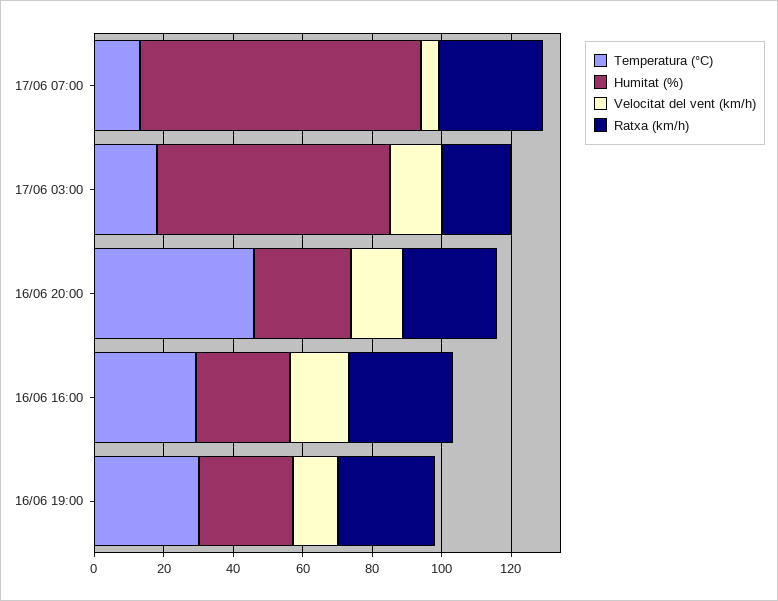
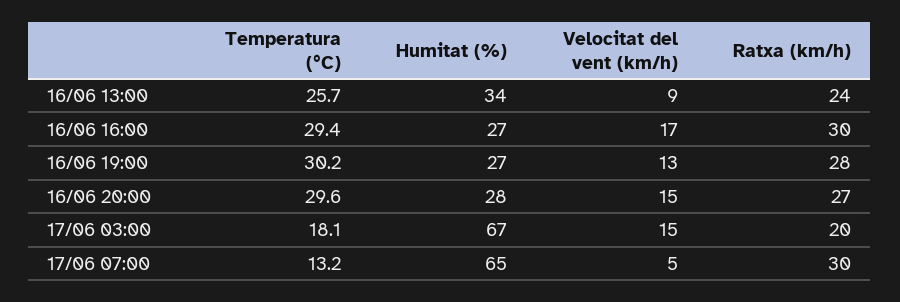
Humitat (%), 17/06 07:00: 80 -> 65
Temperatura (°C), 16/06 20:00: 45 -> 29.6
Temperatura (°C), 16/06 13:00: none -> 25.7
Humitat (%), 16/06 13:00: none -> 34
Velocitat del vent (km/h), 16/06 13:00: none -> 9
Ratxa (km/h), 16/06 13:00: none -> 24

